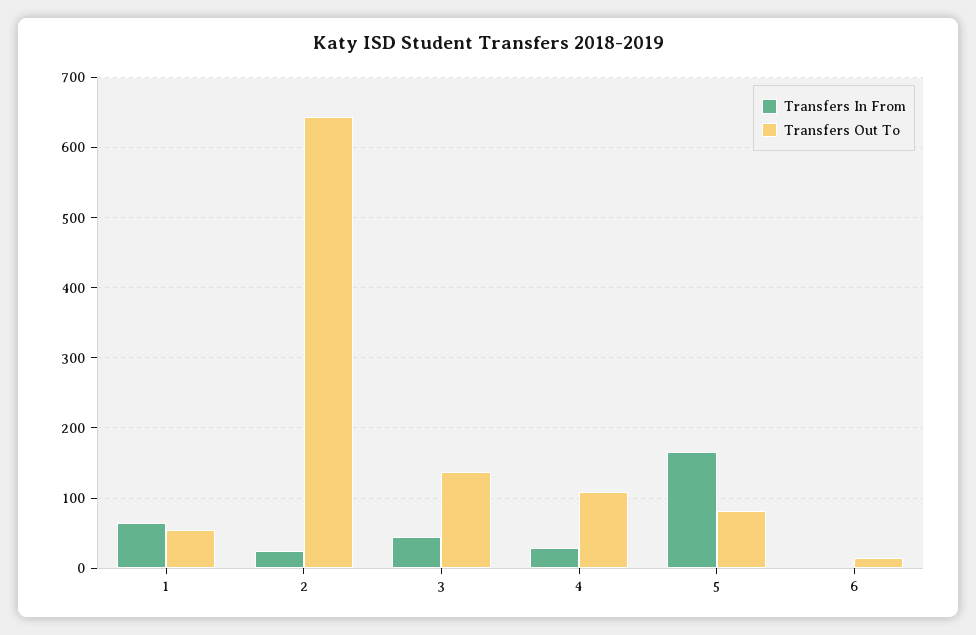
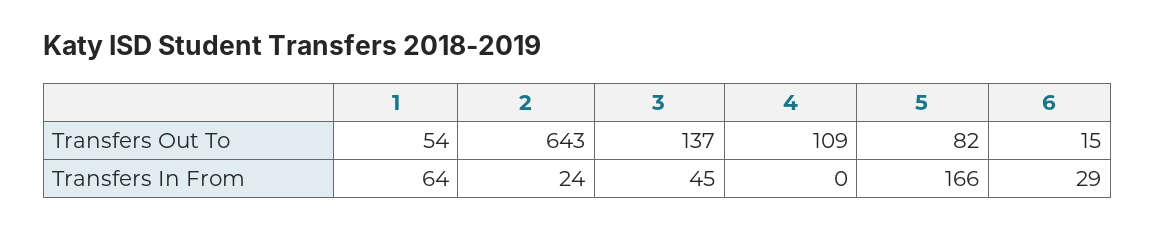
Transfers In From, 4: 30 -> 0
Transfers In From, 6: 0 -> 29

